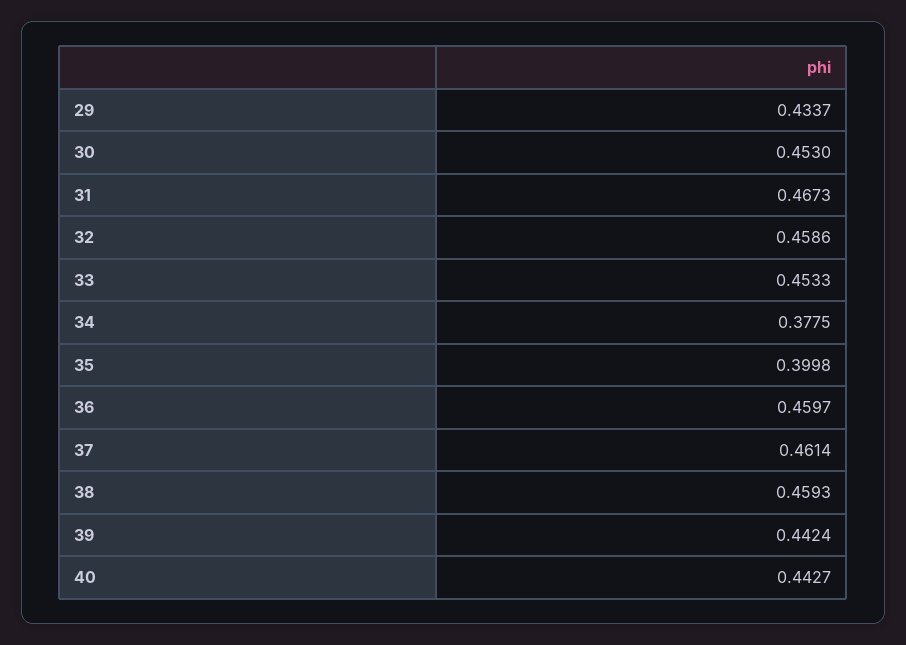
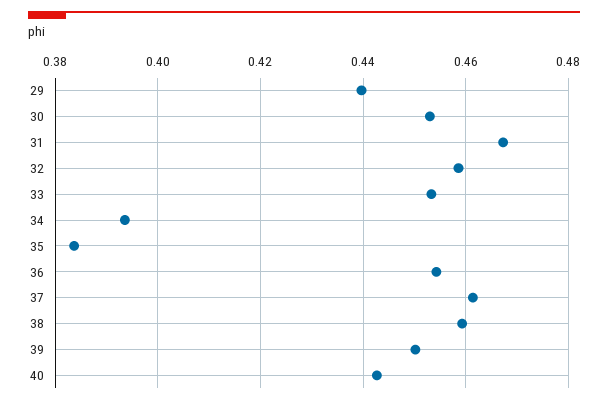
29: 0.4337 -> 0.44
34: 0.3775 -> 0.394
35: 0.3998 -> 0.384
36: 0.4597 -> 0.454
39: 0.4424 -> 0.45

